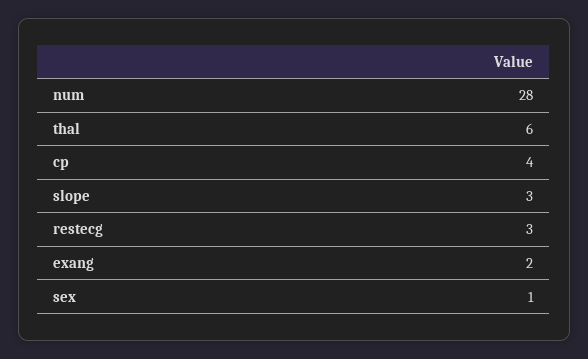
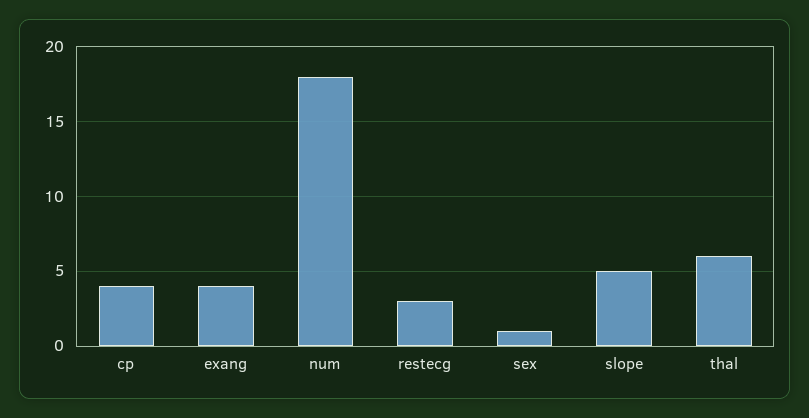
num: 28 -> 18
slope: 3 -> 5
exang: 2 -> 4

